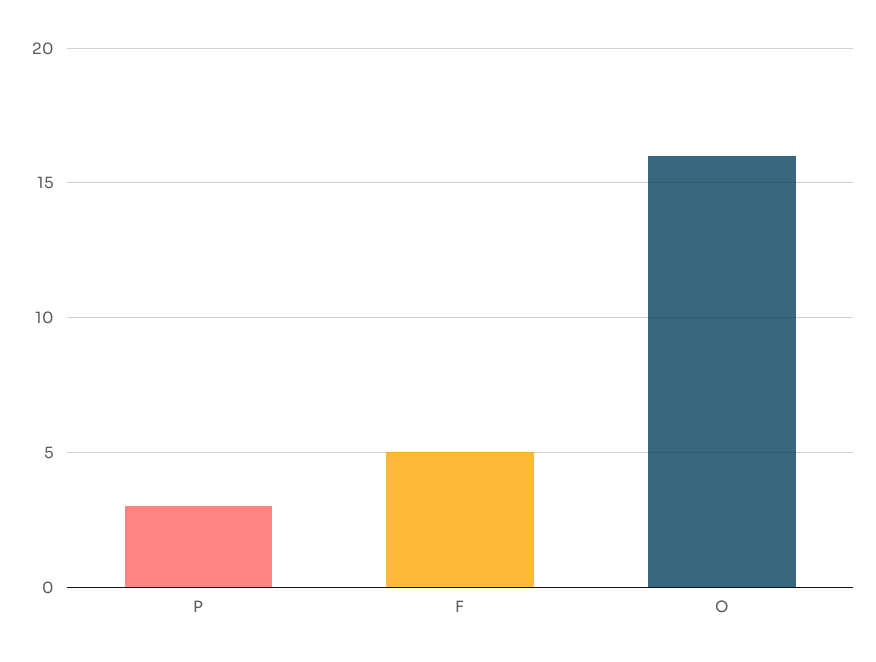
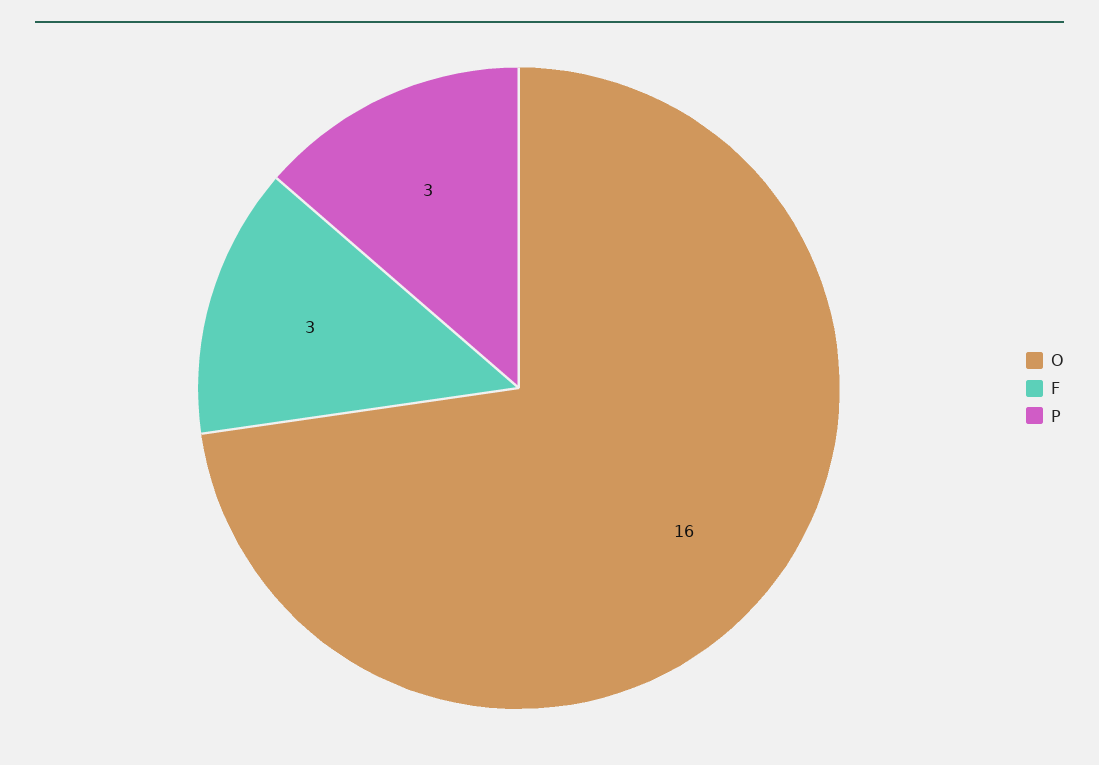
F: 5 -> 3

